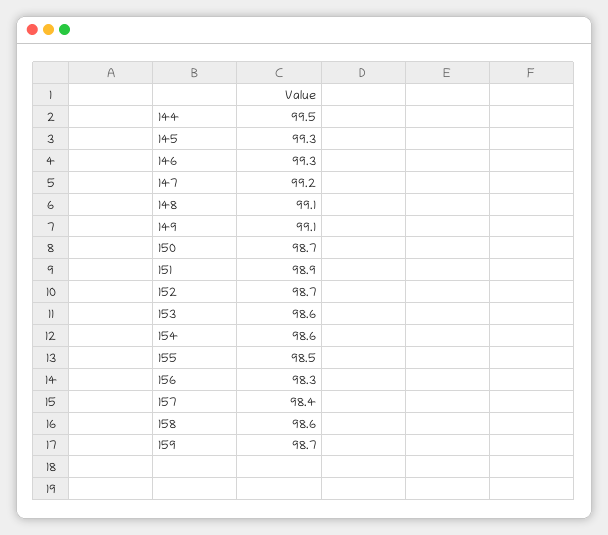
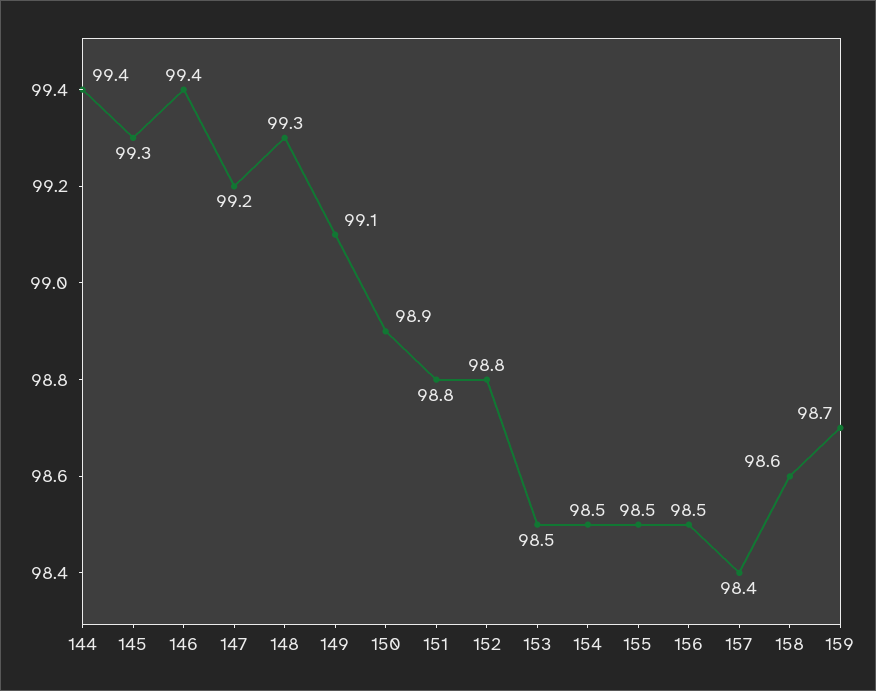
144: 99.5 -> 99.4
146: 99.3 -> 99.4
148: 99.1 -> 99.3
150: 98.7 -> 98.9
151: 98.9 -> 98.8
152: 98.7 -> 98.8
153: 98.6 -> 98.5
154: 98.6 -> 98.5
156: 98.3 -> 98.5

